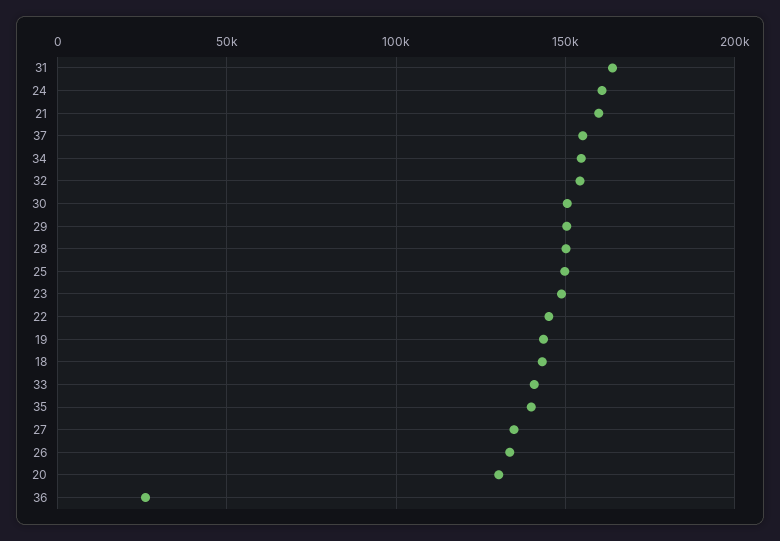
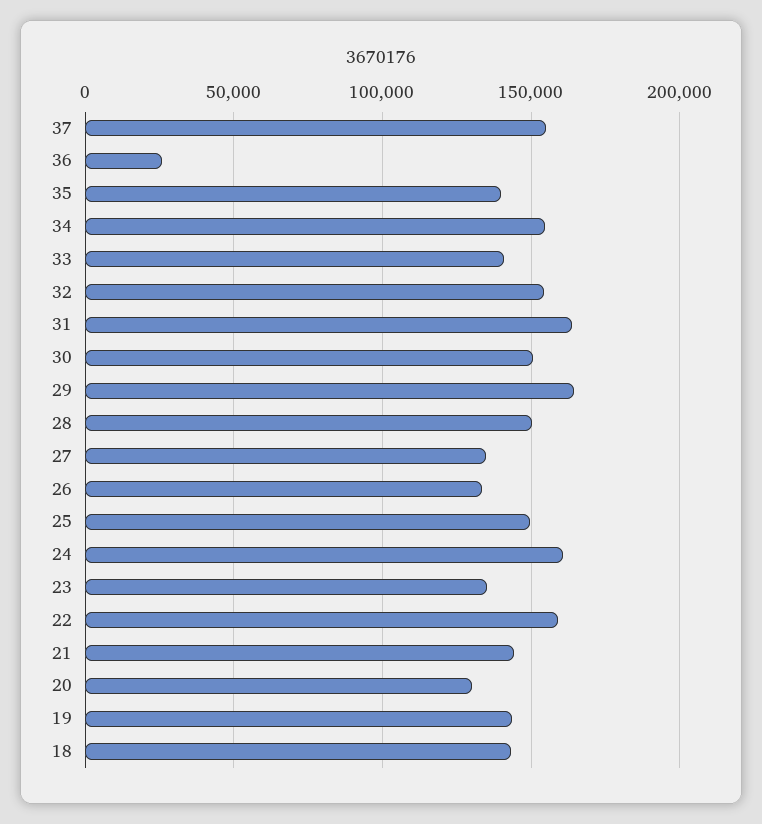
21: 160000 -> 145000
29: 150000 -> 165000
23: 150000 -> 135000
22: 145000 -> 160000

